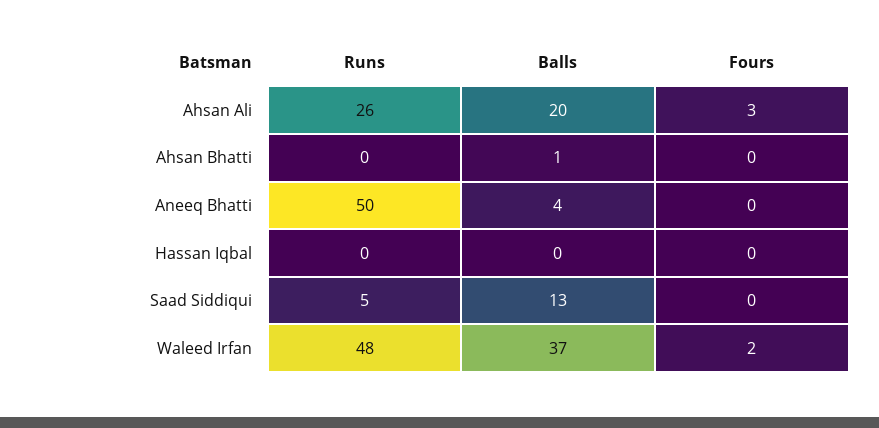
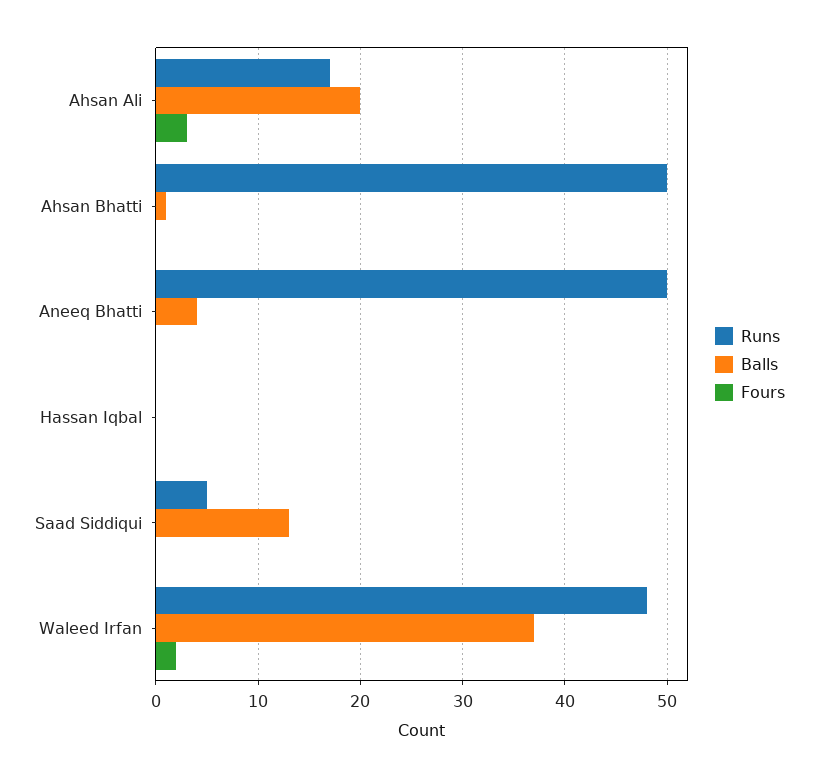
Runs, Ahsan Ali: 26 -> 17
Runs, Ahsan Bhatti: 0 -> 50

